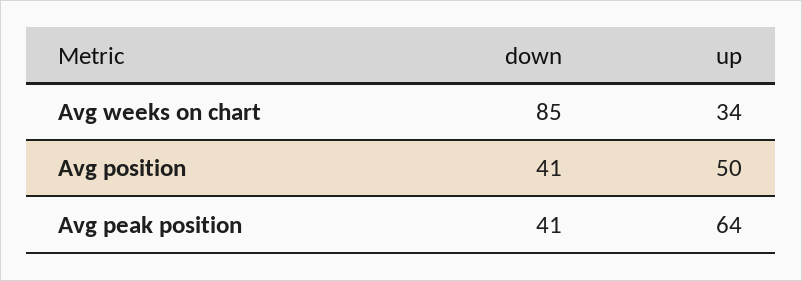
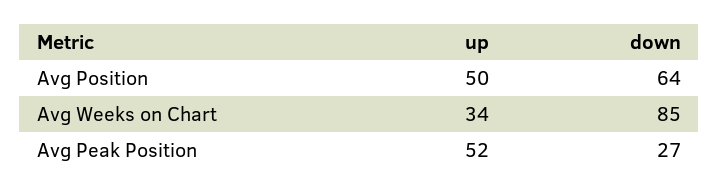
down, Avg position: 41 -> 64
down, Avg peak position: 41 -> 27
up, Avg peak position: 64 -> 52

